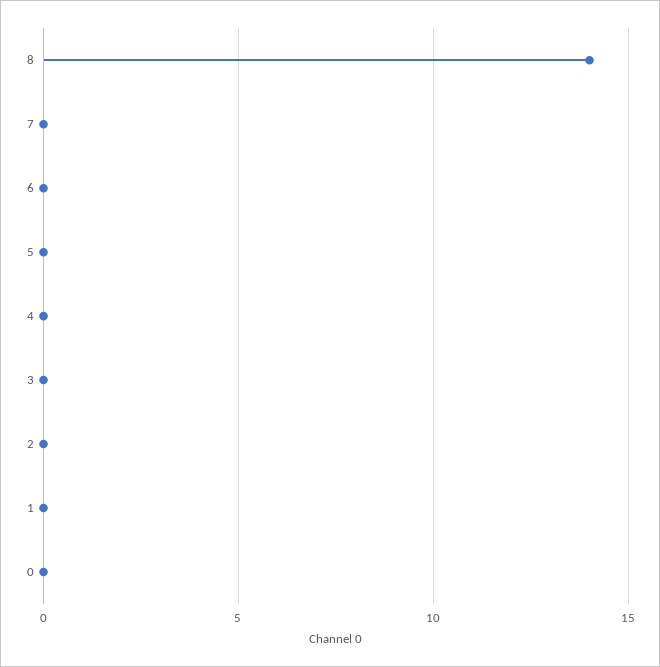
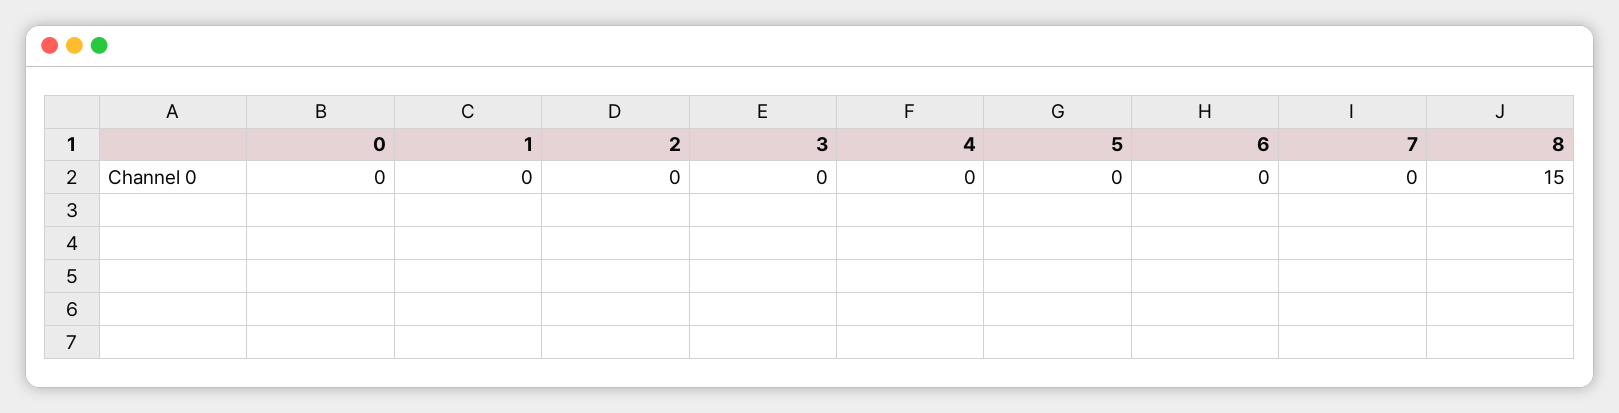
8: 14 -> 15

